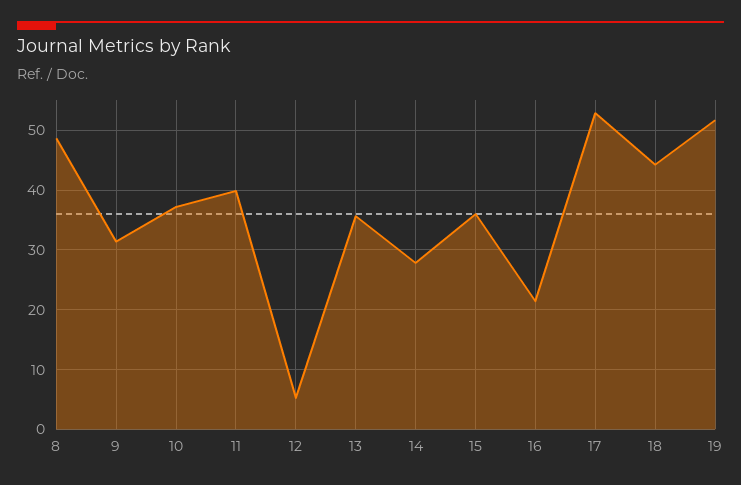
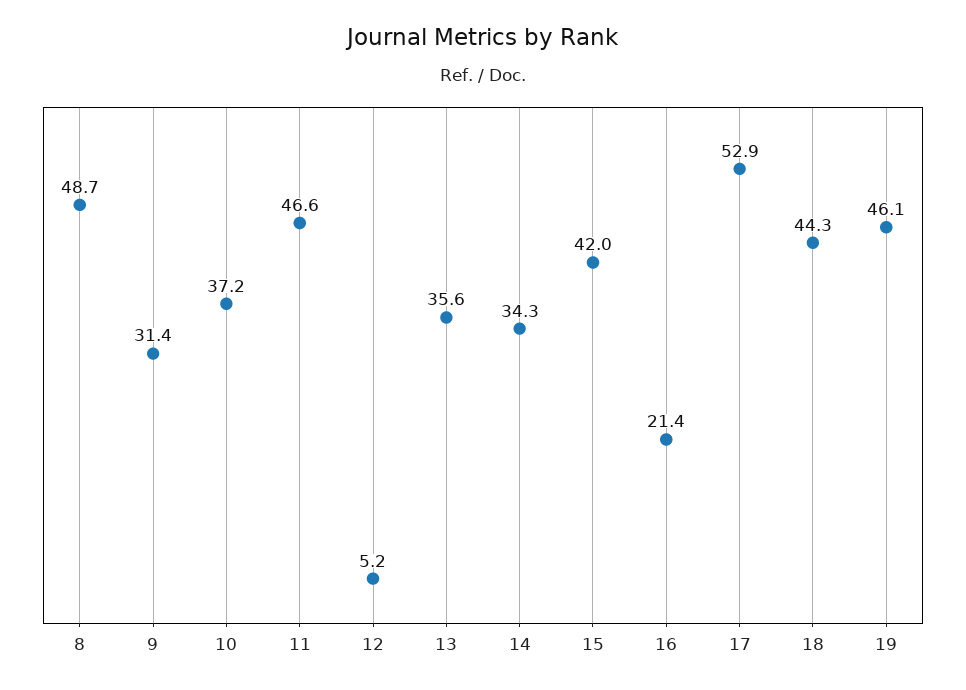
11: 40 -> 46.6
14: 28 -> 34.3
15: 36 -> 42
19: 52 -> 46.1

